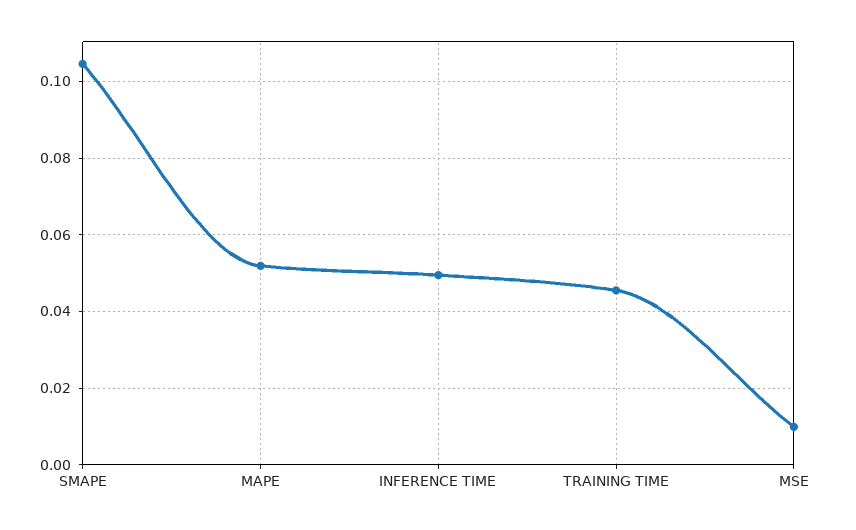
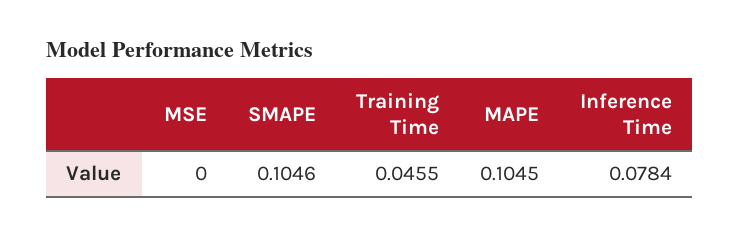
MAPE: 0.052 -> 0.1045
INFERENCE TIME: 0.05 -> 0.0784
MSE: 0.01 -> 0

